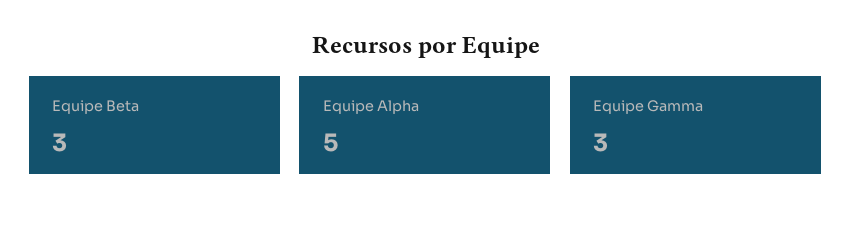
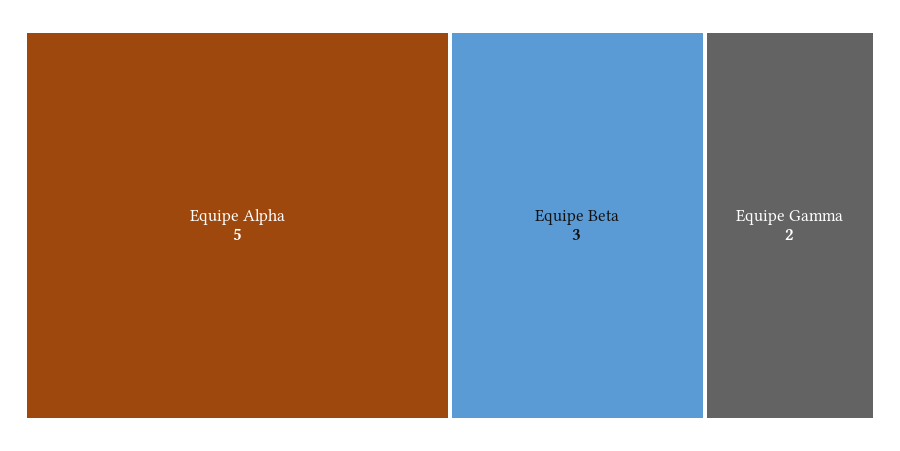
Equipe Gamma: 3 -> 2

